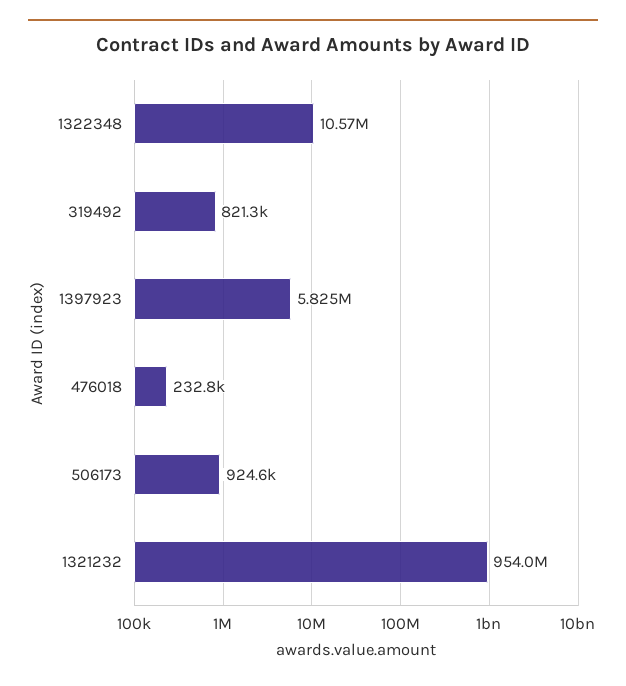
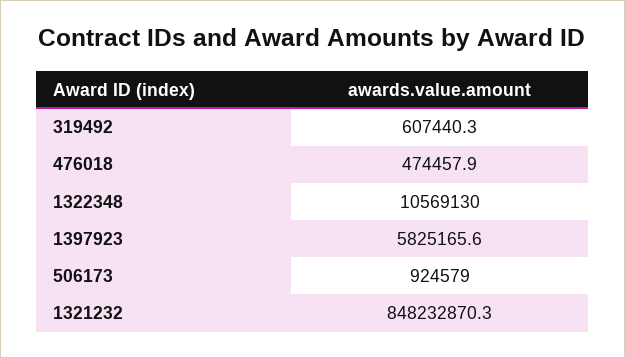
319492: 821300 -> 607440.3
476018: 232800 -> 474457.9
1321232: 954000000 -> 848232870.3

